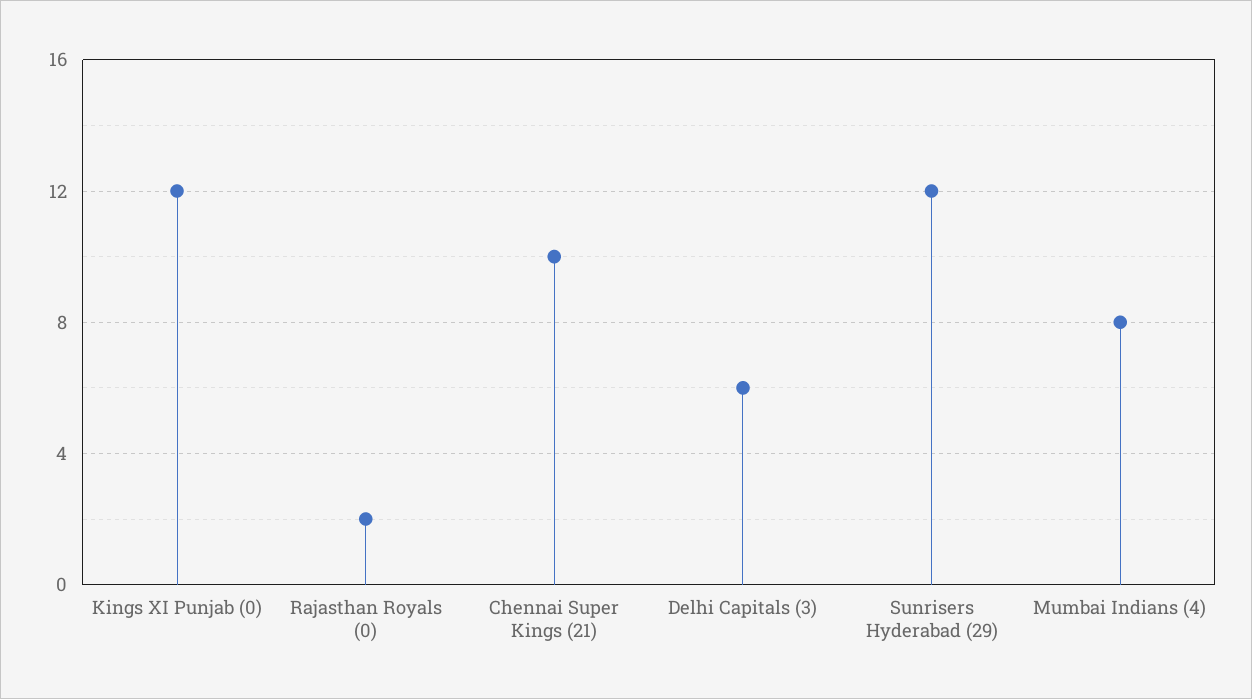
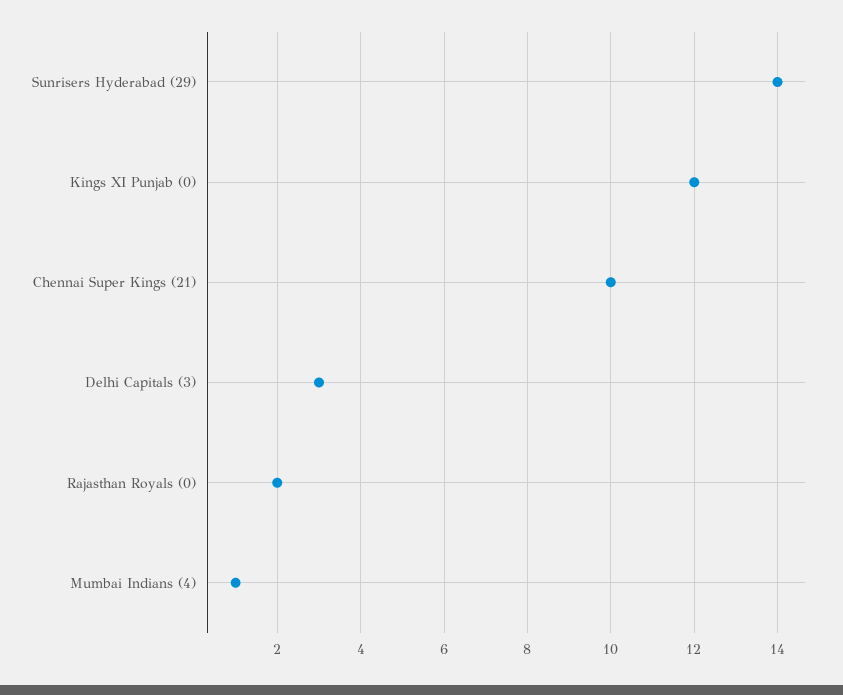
Delhi Capitals (3): 6 -> 3
Sunrisers Hyderabad (29): 12 -> 14
Mumbai Indians (4): 8 -> 1

